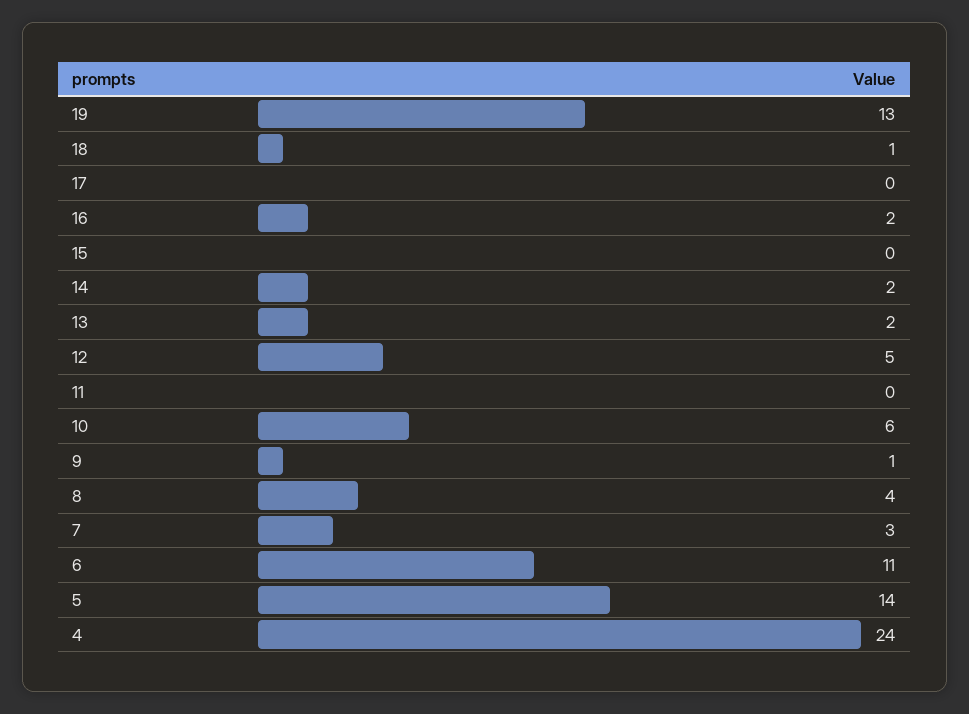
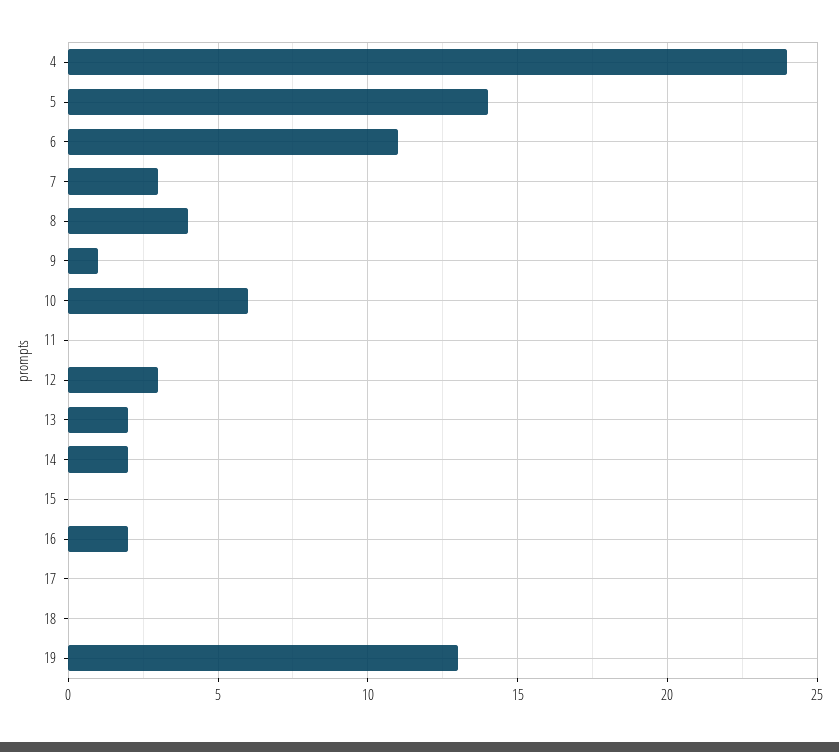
18: 1 -> 0
12: 5 -> 3

